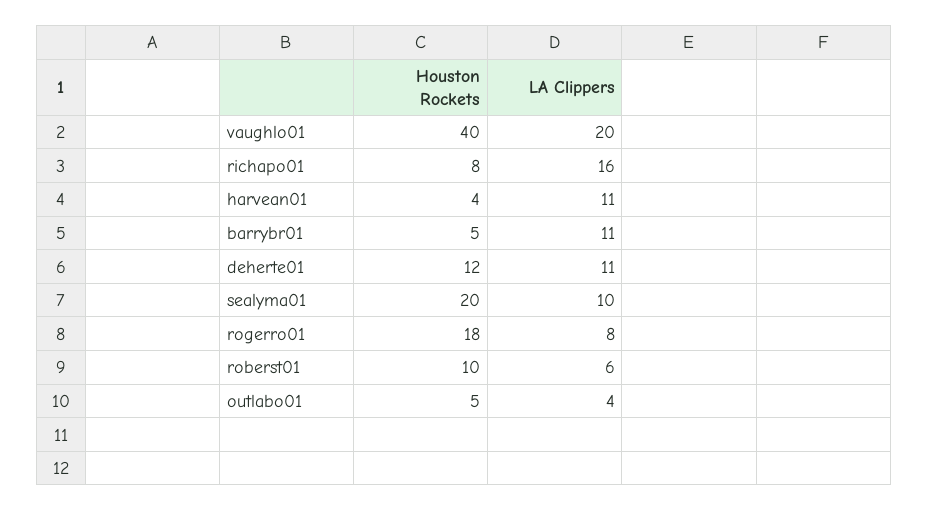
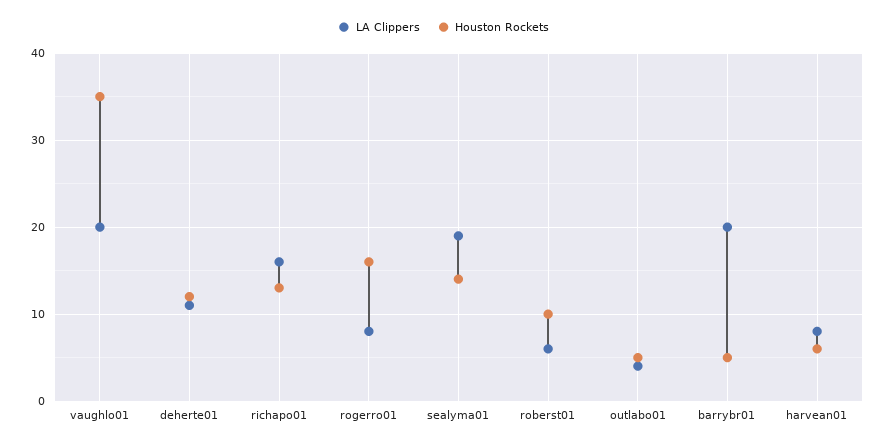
Houston Rockets, vaughlo01: 40 -> 35
Houston Rockets, richapo01: 8 -> 13
Houston Rockets, harvean01: 4 -> 6
LA Clippers, harvean01: 11 -> 8
LA Clippers, barrybr01: 11 -> 20
Houston Rockets, sealyma01: 20 -> 14
LA Clippers, sealyma01: 10 -> 19
Houston Rockets, rogerro01: 18 -> 16

